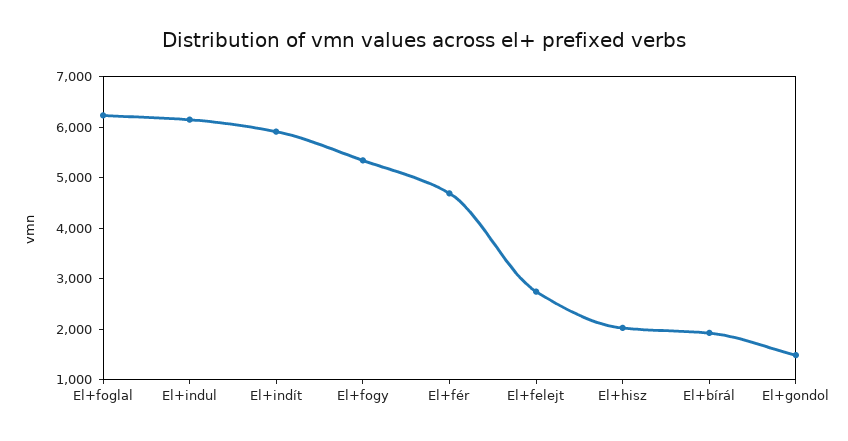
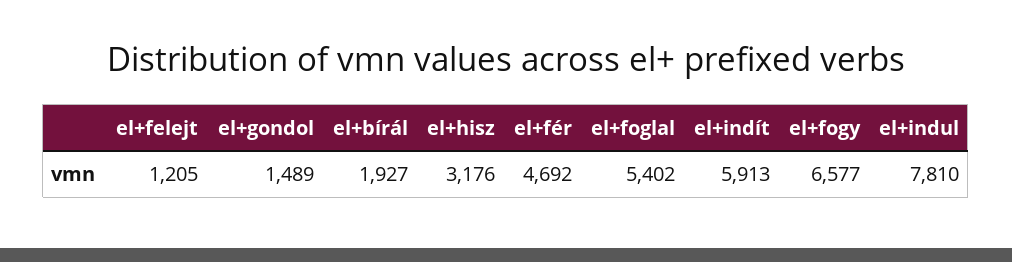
El+foglal: 6200 -> 5402
El+indul: 6200 -> 7810
El+fogy: 5400 -> 6577
El+felejt: 2800 -> 1205
El+hisz: 2000 -> 3176

